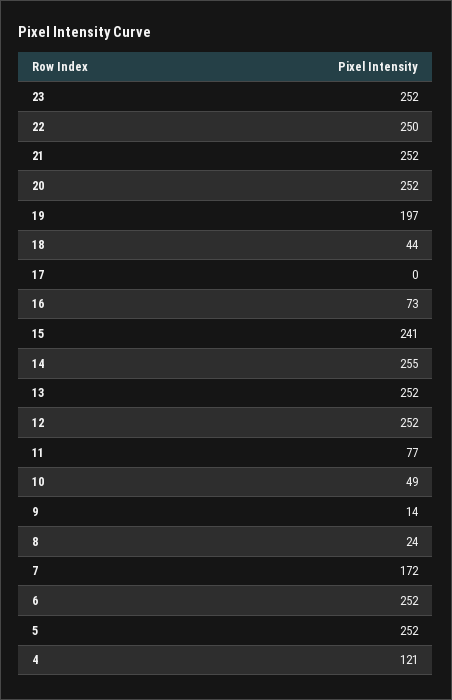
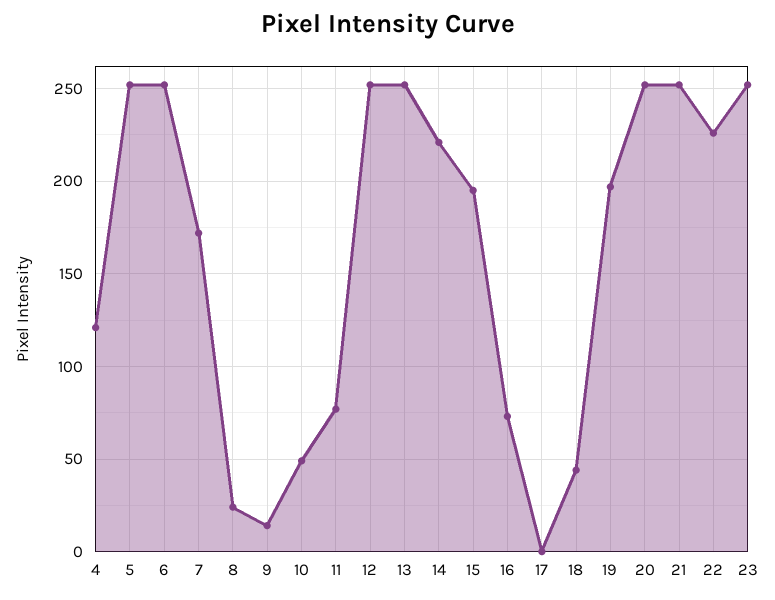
22: 250 -> 225
15: 241 -> 195
14: 255 -> 220

